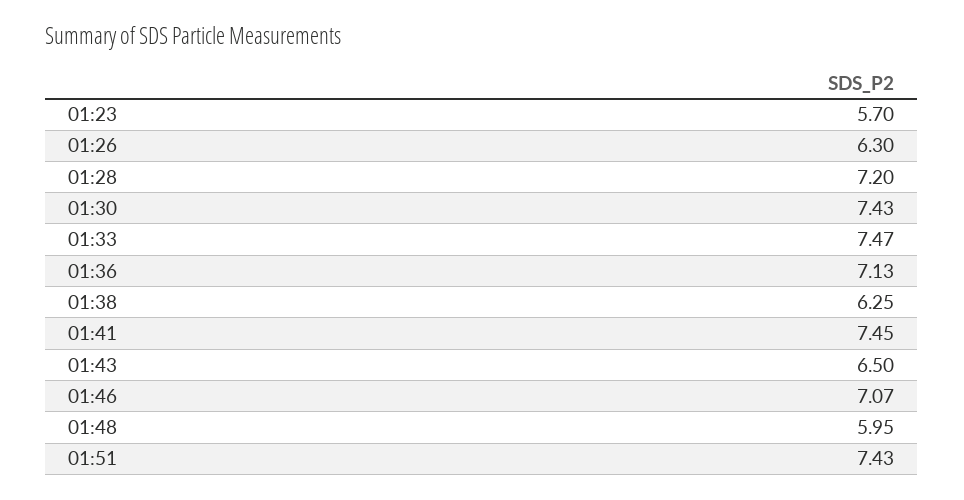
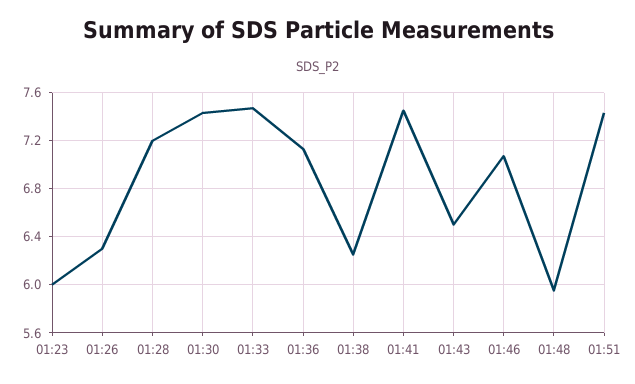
01:23: 5.7 -> 6

